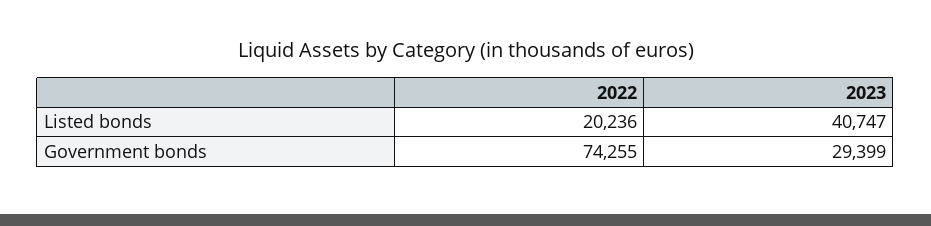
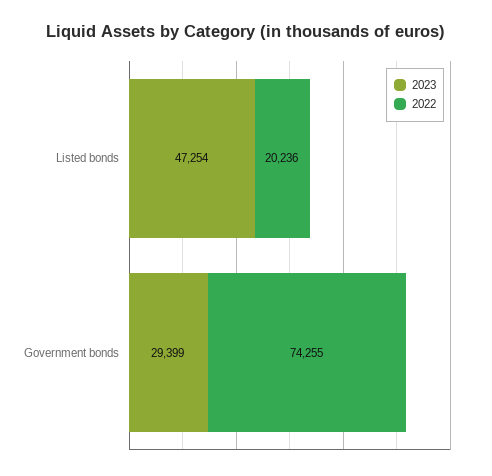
2023, Listed bonds: 40747 -> 47254

